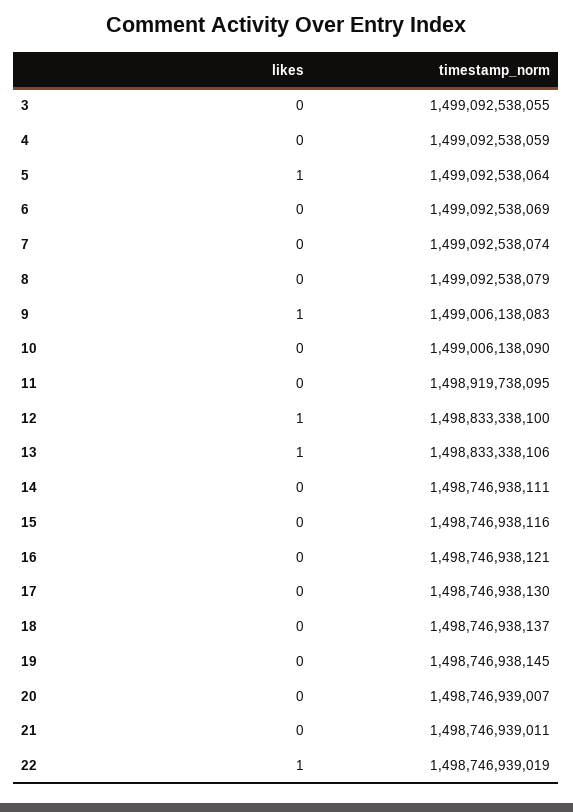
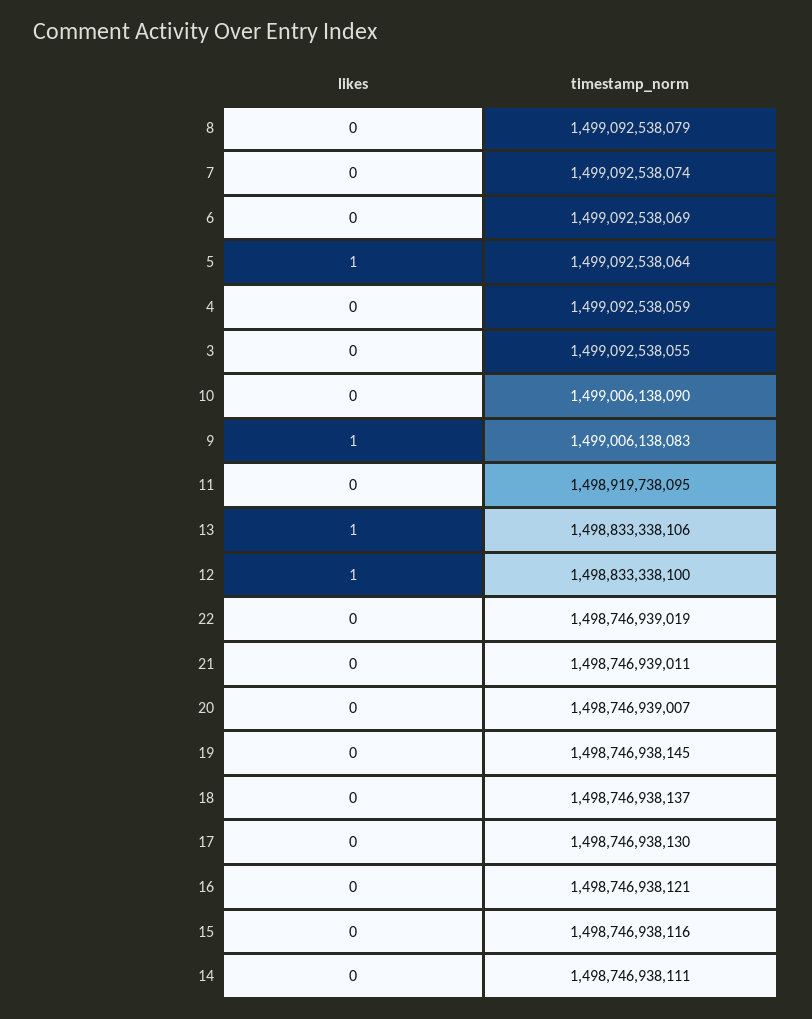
likes, 22: 1 -> 0

